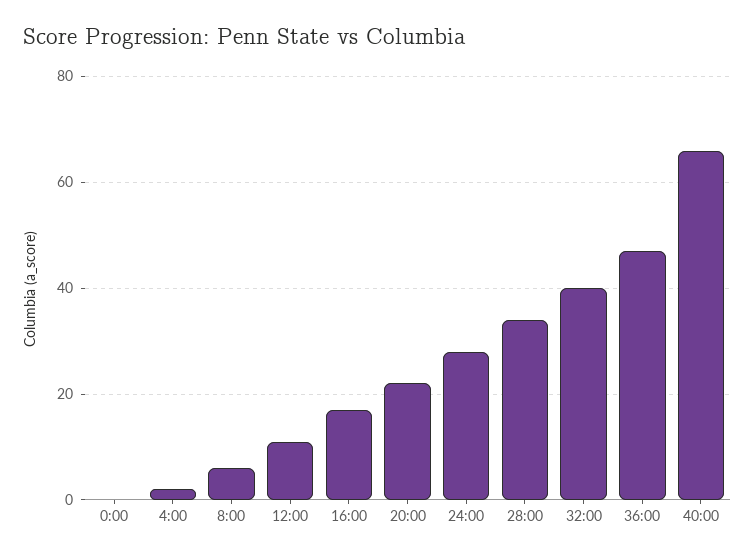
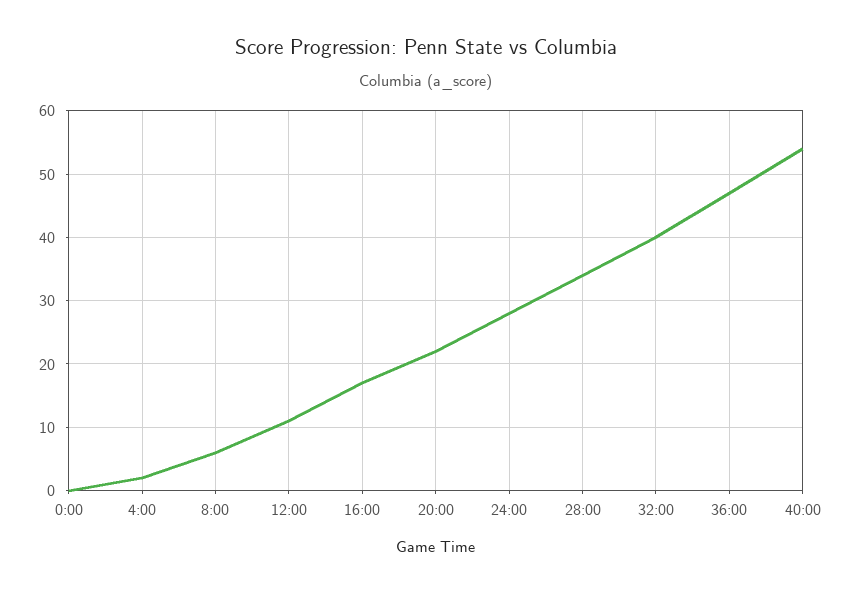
40:00: 65 -> 54

